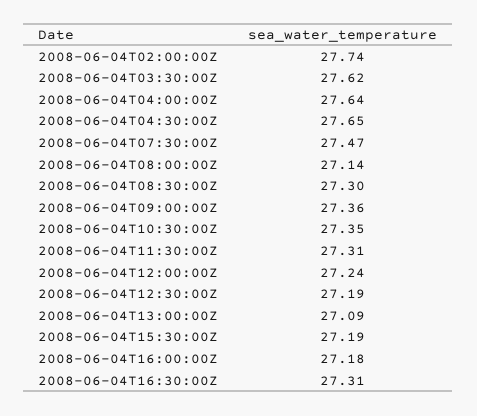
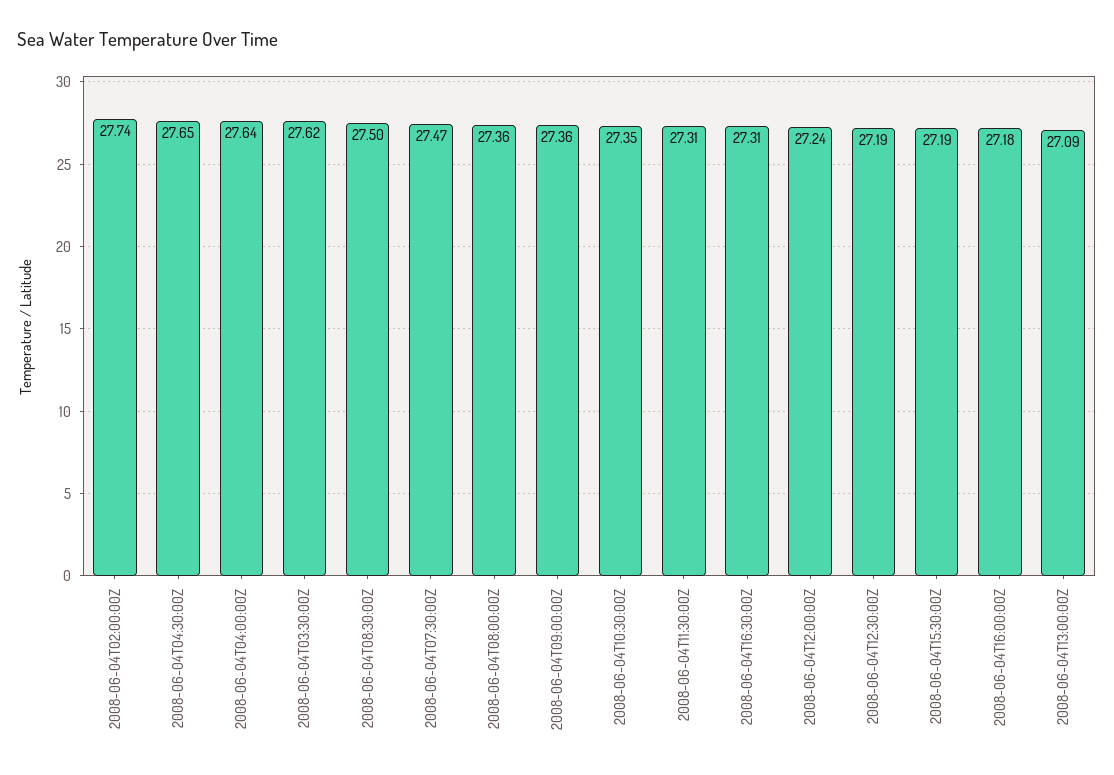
2008-06-04T08:00:00Z: 27.14 -> 27.36
2008-06-04T08:30:00Z: 27.3 -> 27.5

